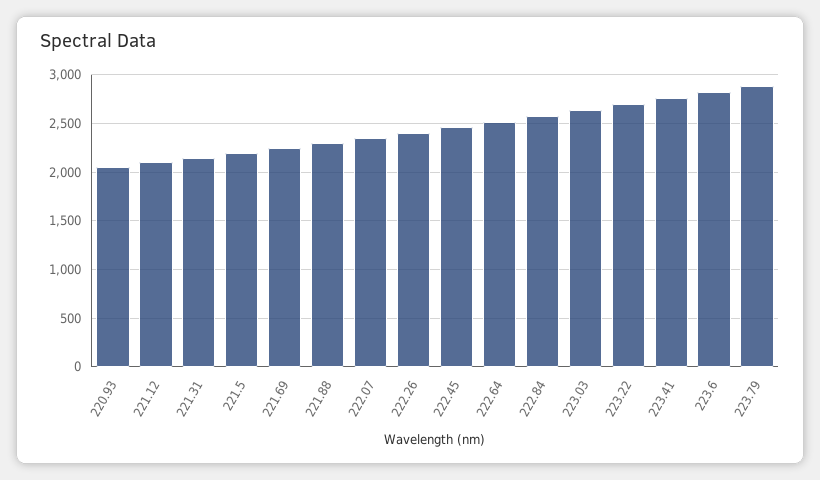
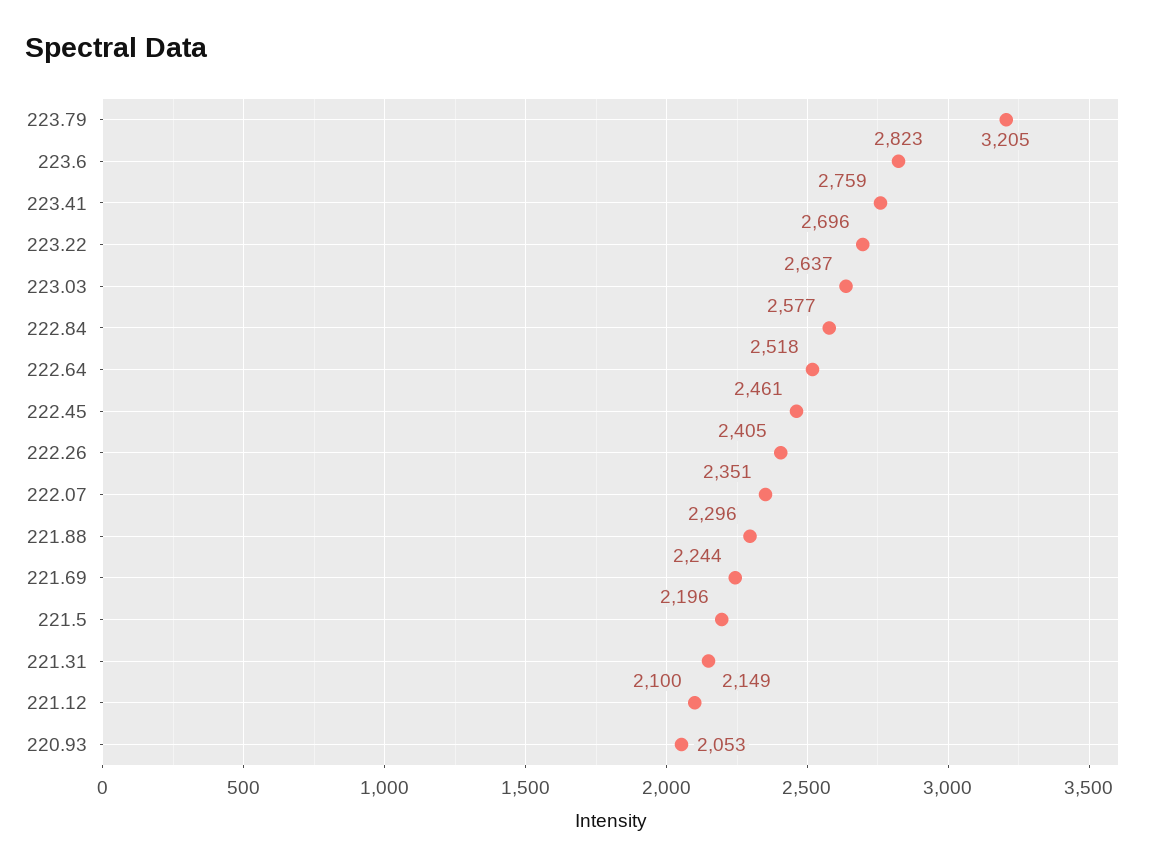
223.79: 2900 -> 3205

